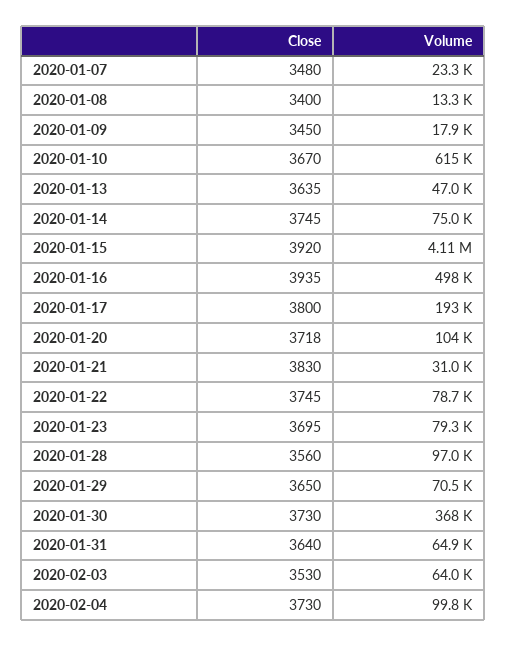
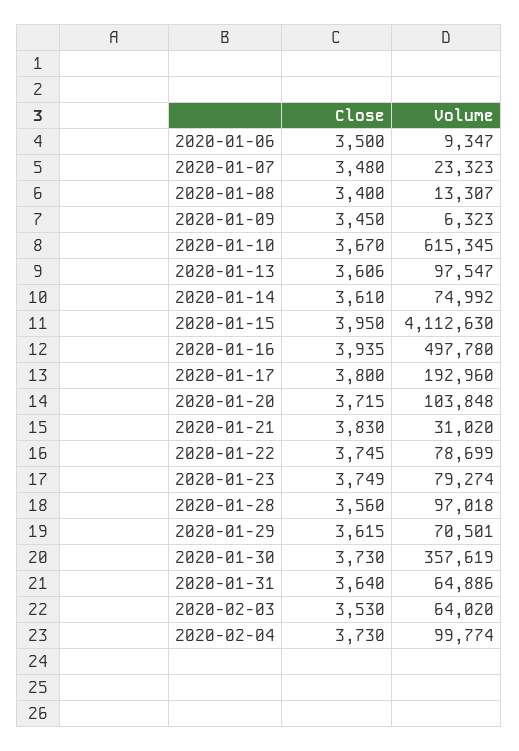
Volume, 2020-01-09: 17900 -> 6323
Close, 2020-01-13: 3635 -> 3606
Volume, 2020-01-13: 47000 -> 97547
Close, 2020-01-14: 3745 -> 3610
Close, 2020-01-15: 3920 -> 3950
Close, 2020-01-20: 3718 -> 3715
Close, 2020-01-23: 3695 -> 3749
Close, 2020-01-29: 3650 -> 3615
Volume, 2020-01-30: 368000 -> 357619
Close, 2020-01-06: none -> 3500
Volume, 2020-01-06: none -> 9347

